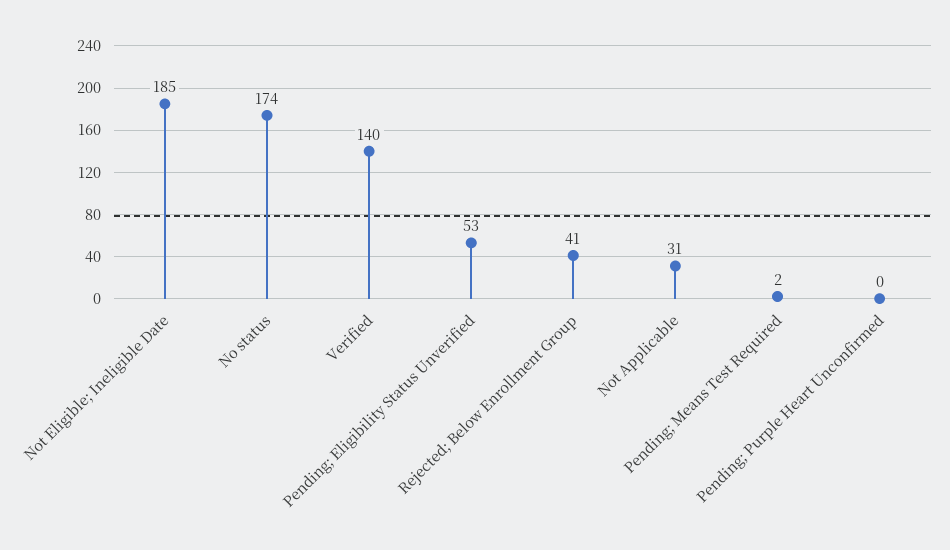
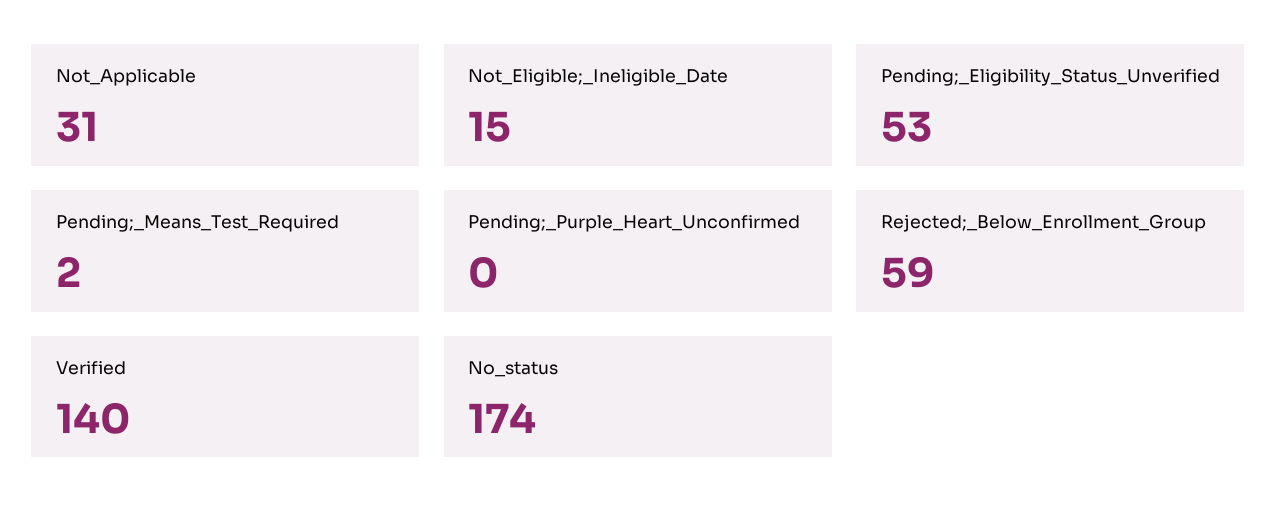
Not Eligible; Ineligible Date: 185 -> 15
Rejected; Below Enrollment Group: 41 -> 59

